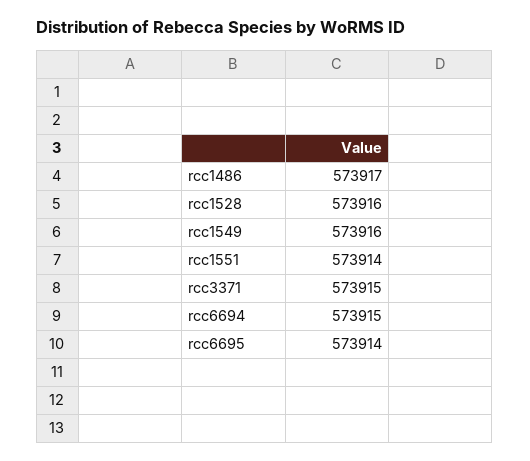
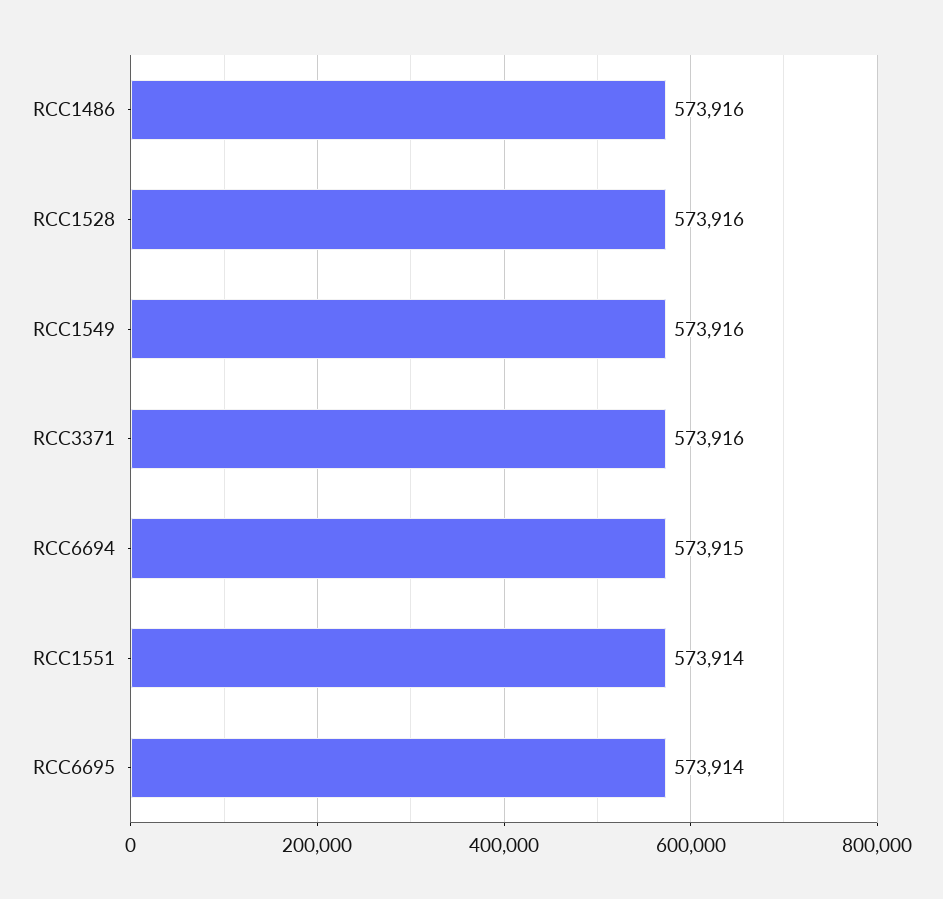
rcc1486: 573917 -> 573916
rcc3371: 573915 -> 573916

